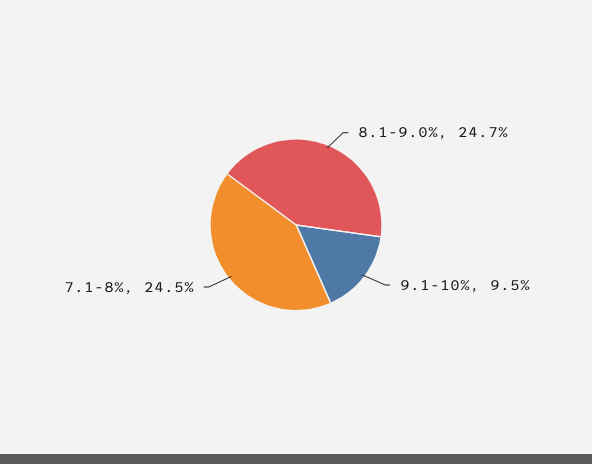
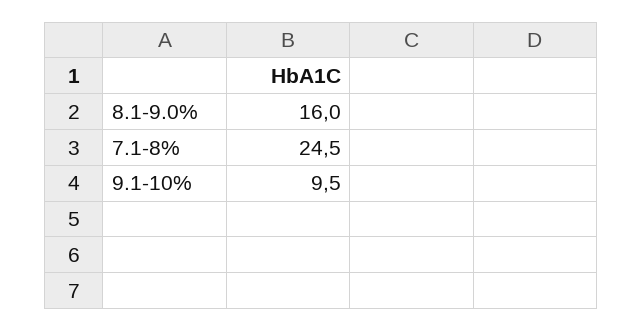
8.1-9.0%: 24.7 -> 16

